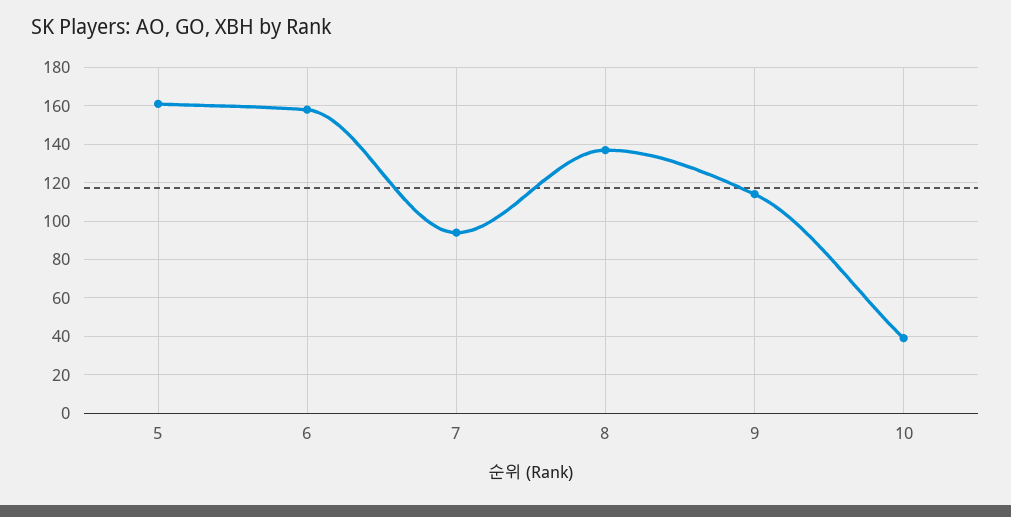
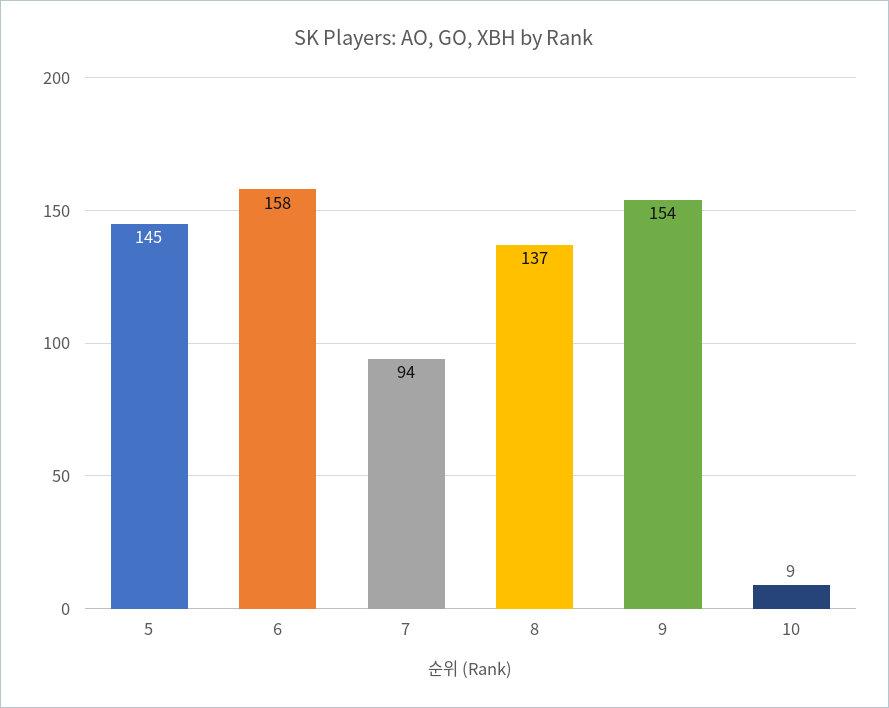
5: 160 -> 145
9: 115 -> 154
10: 40 -> 9

